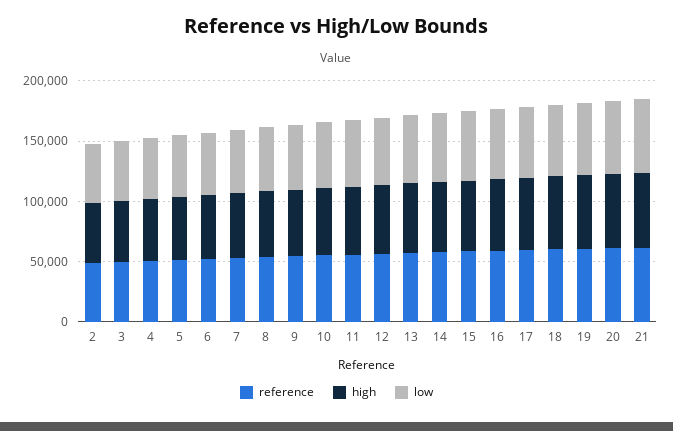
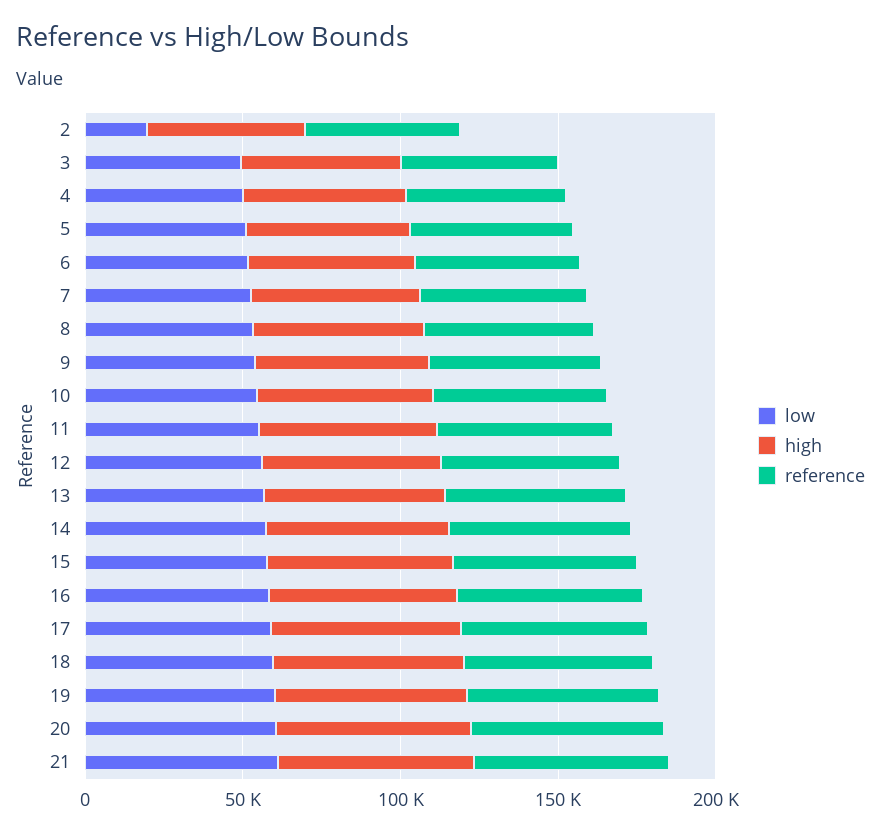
low, 2: 50000 -> 20000

